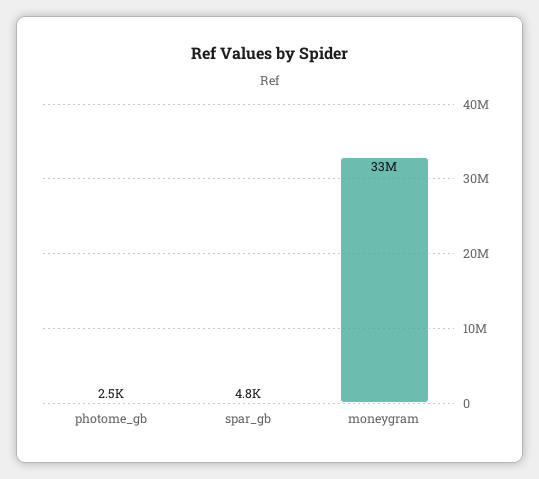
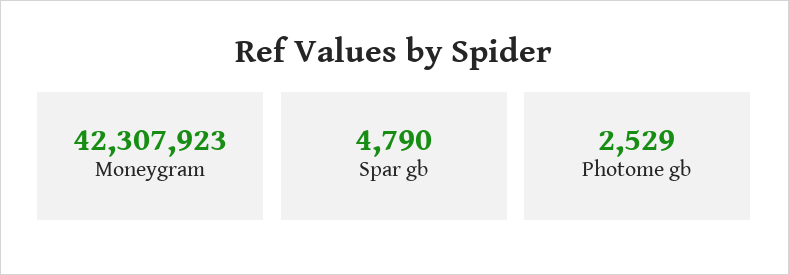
moneygram: 33000000 -> 42307923

